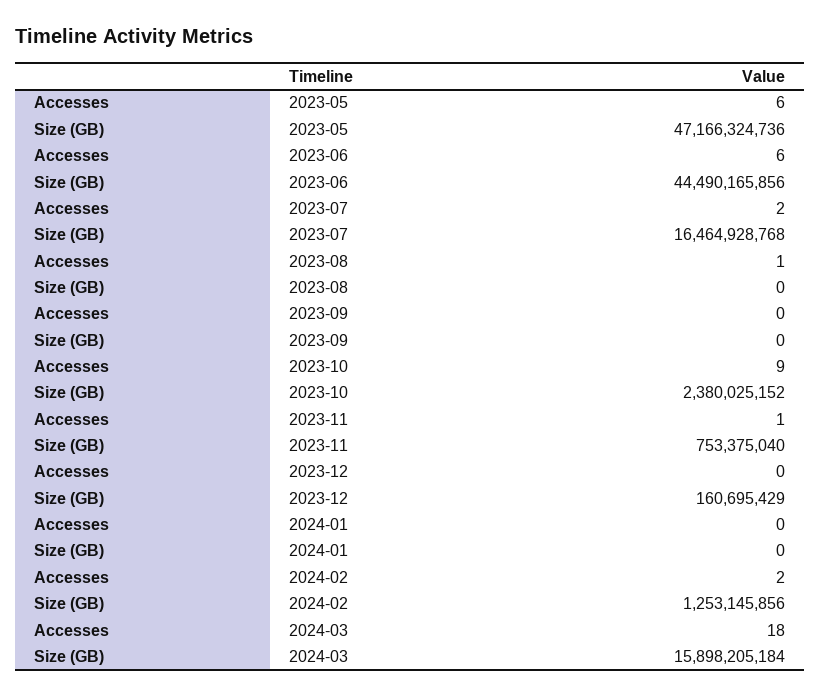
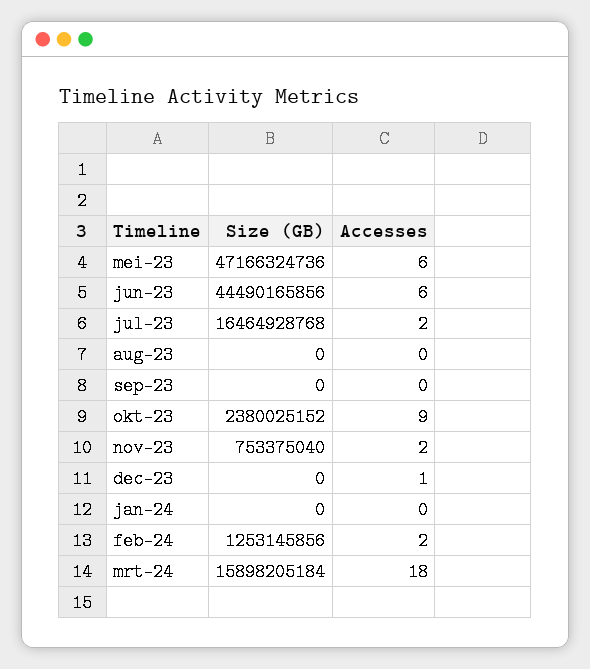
Accesses, 2023-08: 1 -> 0
Accesses, 2023-11: 1 -> 2
Accesses, 2023-12: 0 -> 1
Size (GB), 2023-12: 160695429 -> 0

